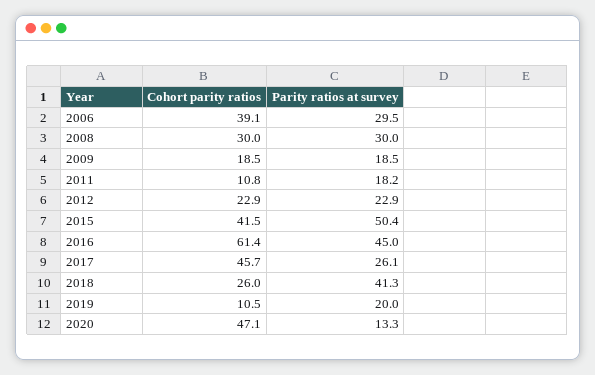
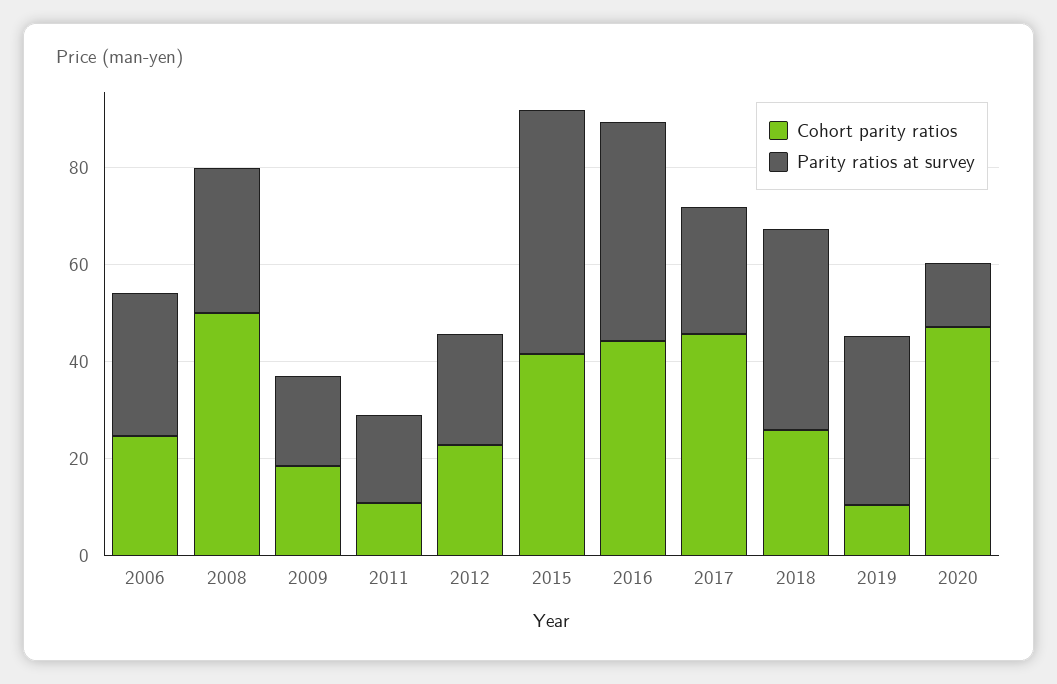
Cohort parity ratios, 2006: 39.1 -> 25
Cohort parity ratios, 2008: 30 -> 50
Cohort parity ratios, 2016: 61.4 -> 45
Parity ratios at survey, 2019: 20 -> 35

